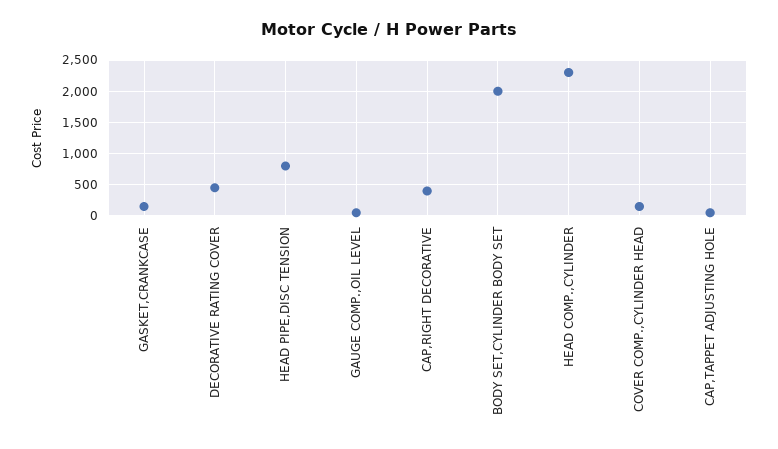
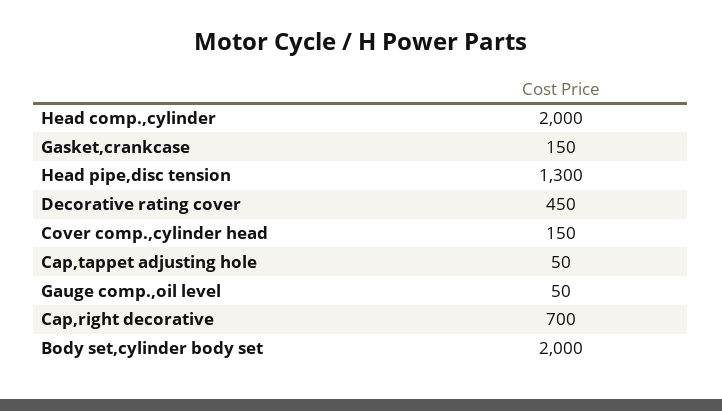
HEAD PIPE,DISC TENSION: 800 -> 1300
CAP,RIGHT DECORATIVE: 400 -> 700
HEAD COMP.,CYLINDER: 2300 -> 2000

